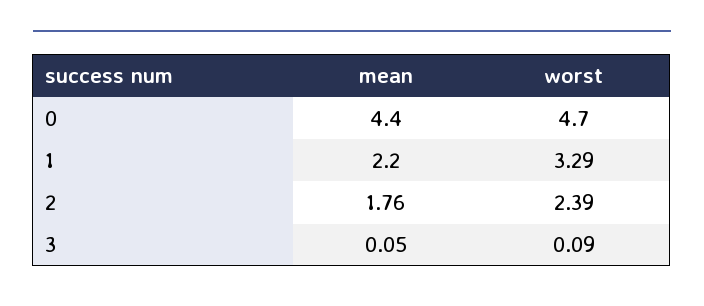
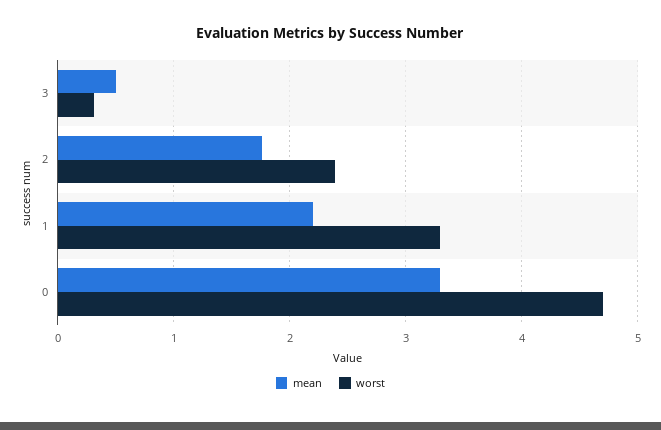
mean, 0: 4.4 -> 3.3
mean, 3: 0.05 -> 0.5
worst, 3: 0.09 -> 0.3

